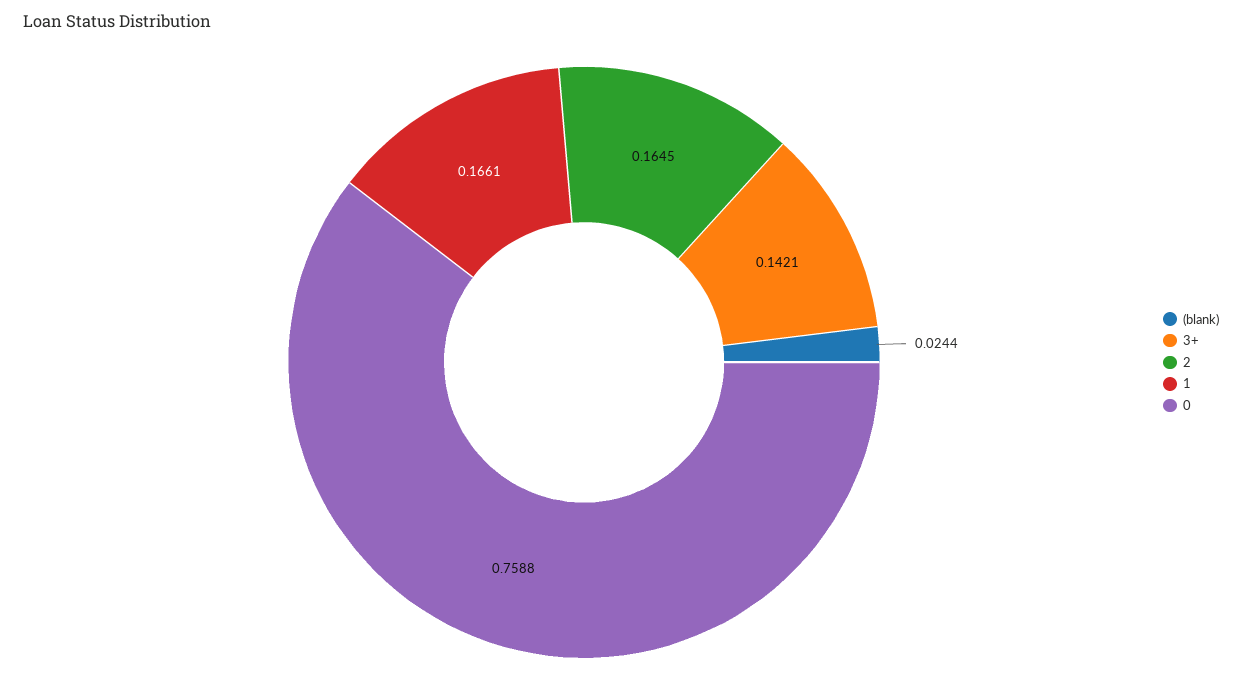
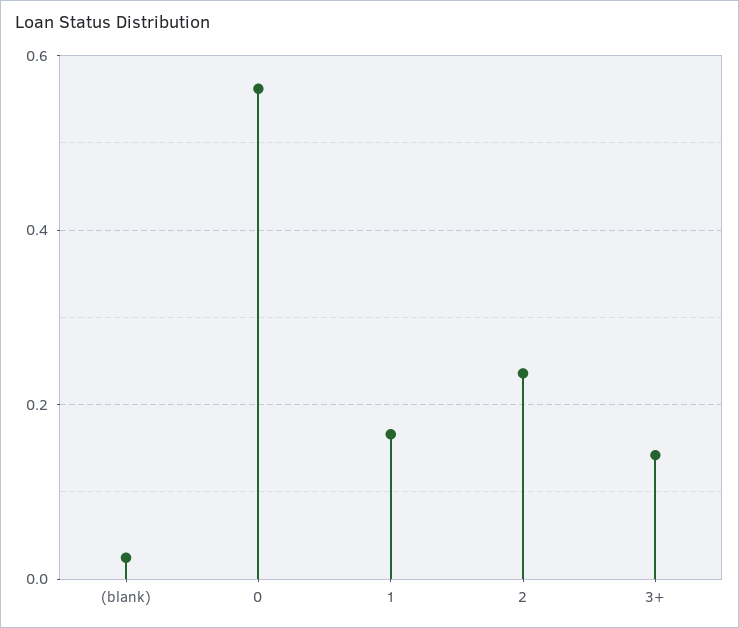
2: 0.1645 -> 0.24
0: 0.7588 -> 0.56

